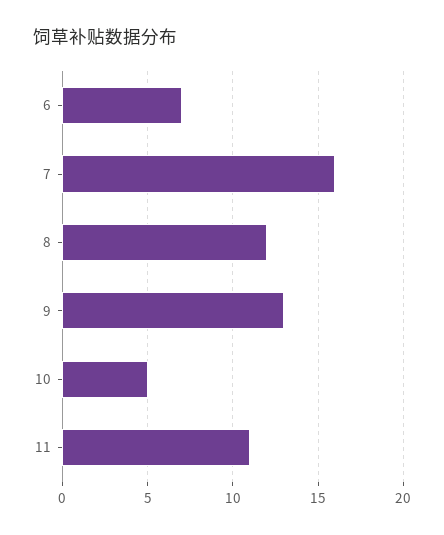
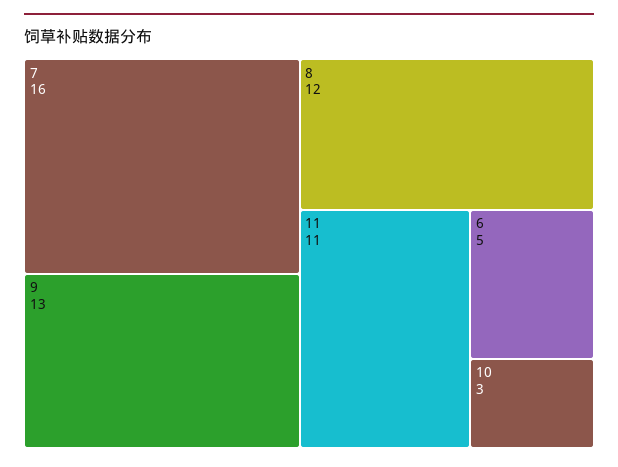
6: 7 -> 5
10: 5 -> 3

